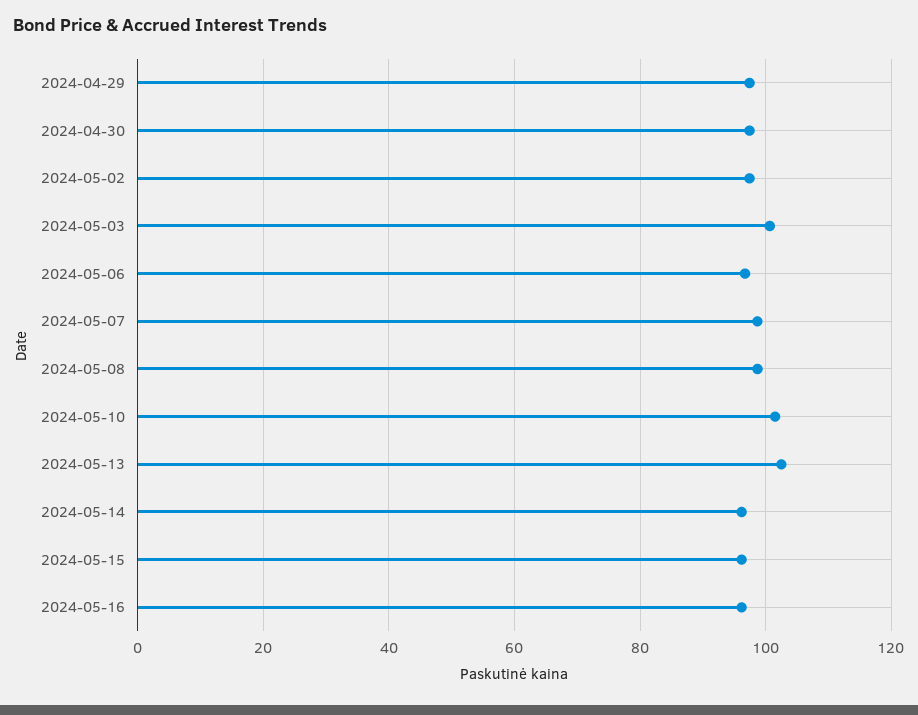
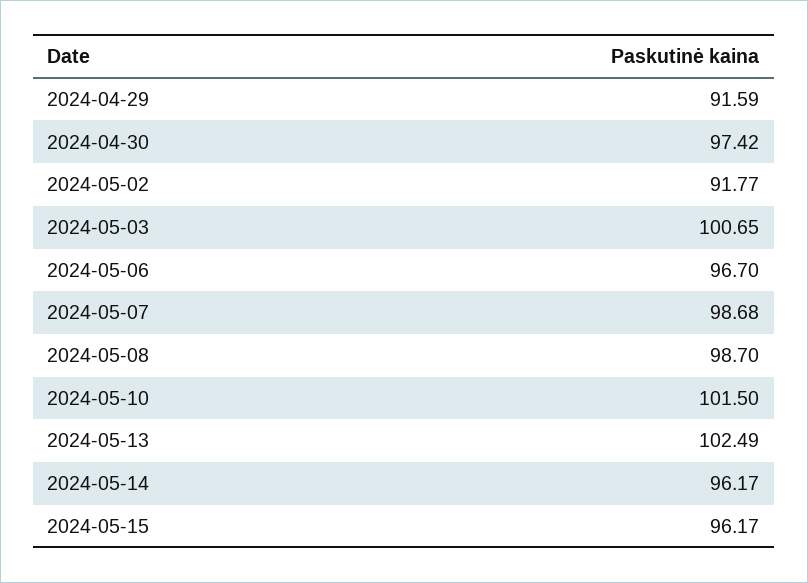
2024-04-29: 98 -> 91.59
2024-05-02: 98 -> 91.77
2024-05-16: 96 -> none

